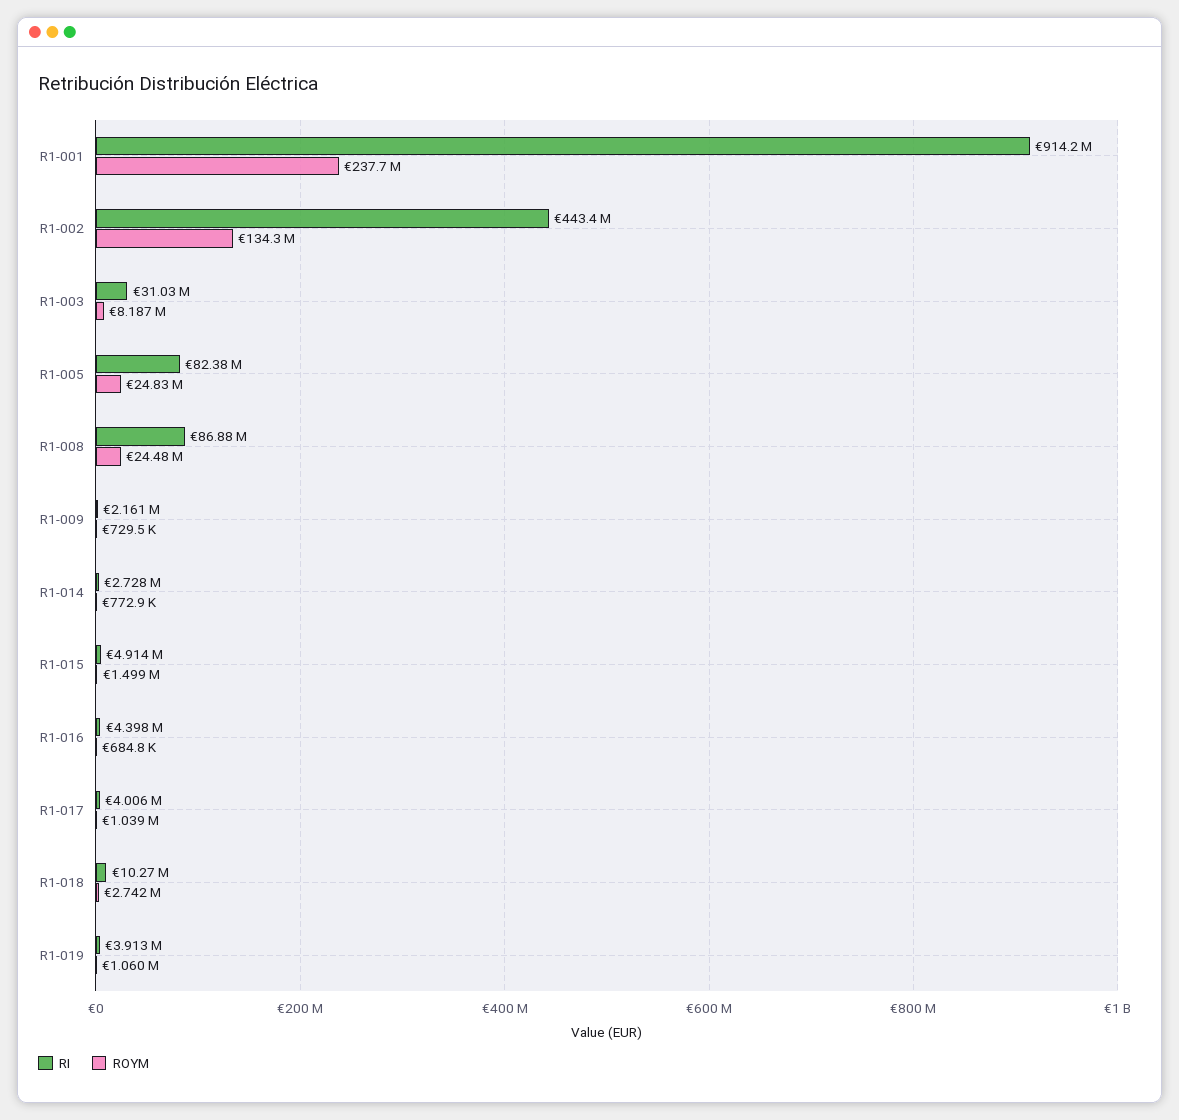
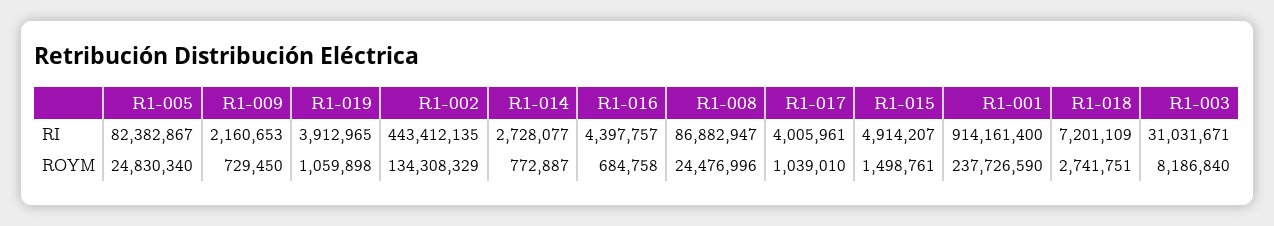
RI, R1-018: 10270000 -> 7201109

